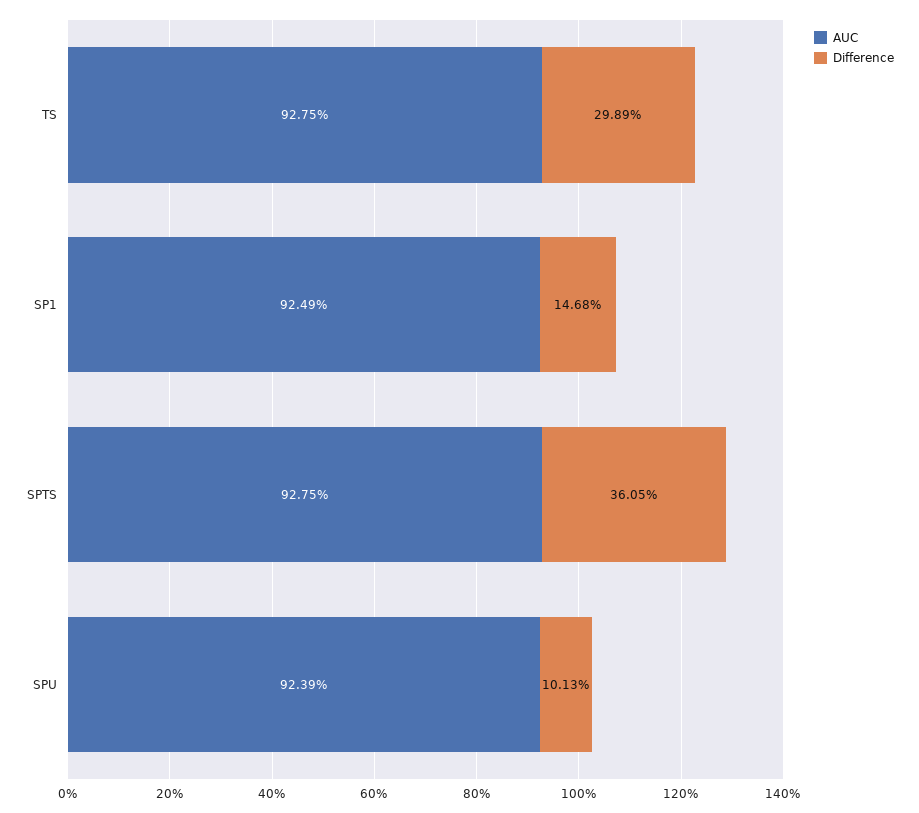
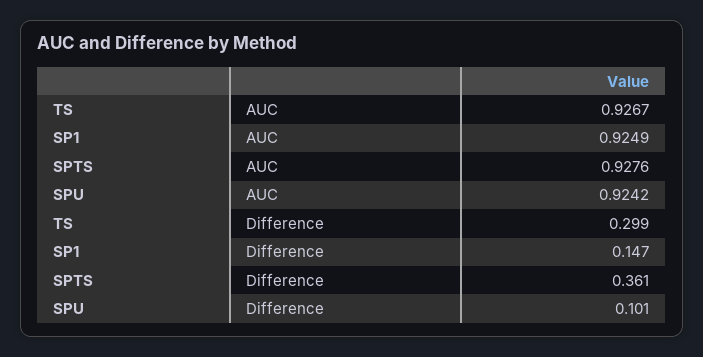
AUC, TS: 0.9275 -> 0.9267
AUC, SPTS: 0.9275 -> 0.9276
AUC, SPU: 0.9239 -> 0.9242

